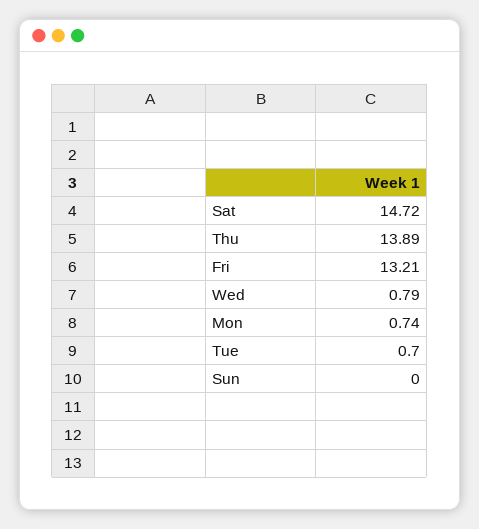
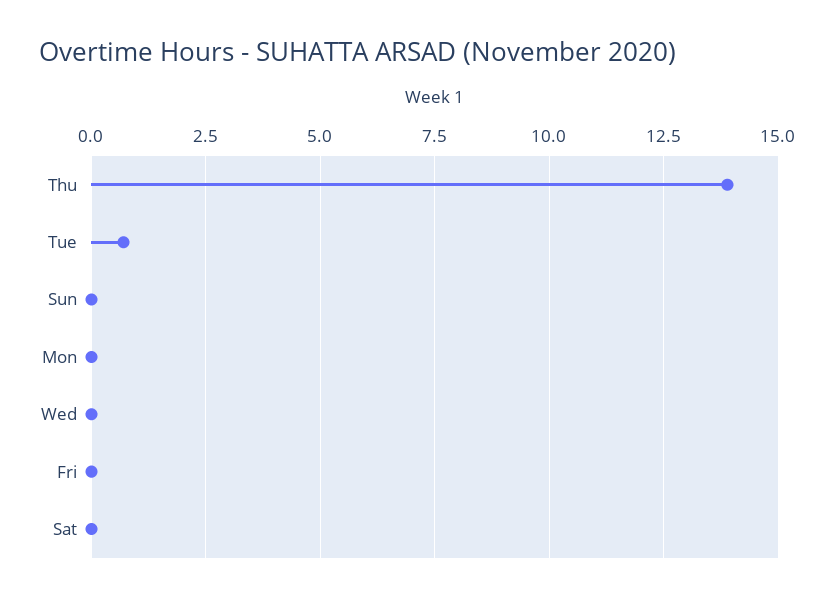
Sat: 14.72 -> 0
Fri: 13.21 -> 0
Wed: 0.79 -> 0
Mon: 0.74 -> 0

